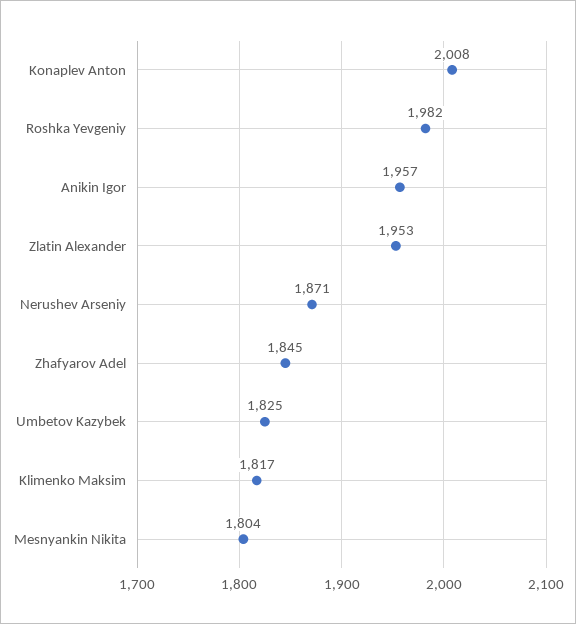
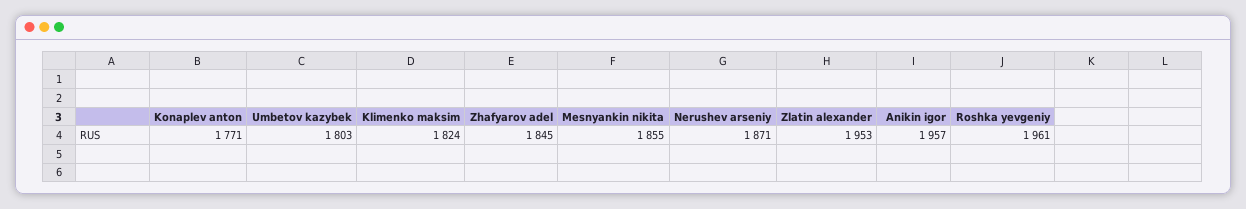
Konaplev Anton: 2008 -> 1771
Roshka Yevgeniy: 1982 -> 1961
Umbetov Kazybek: 1825 -> 1803
Klimenko Maksim: 1817 -> 1824
Mesnyankin Nikita: 1804 -> 1855

